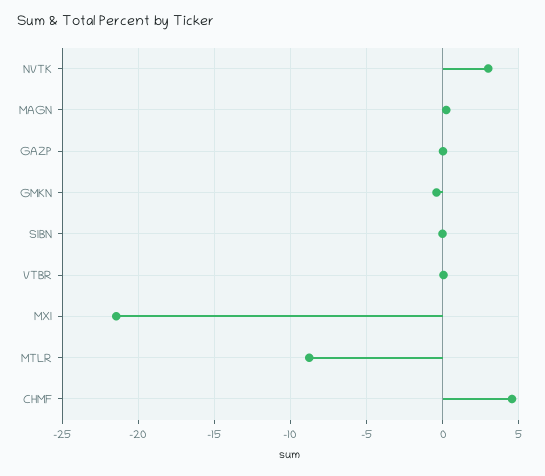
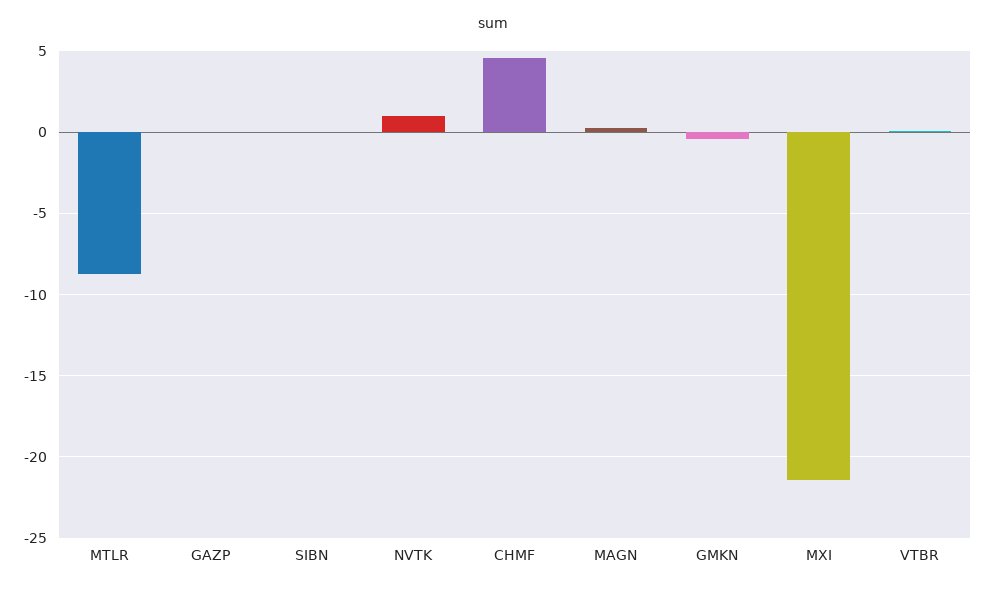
NVTK: 3 -> 1

